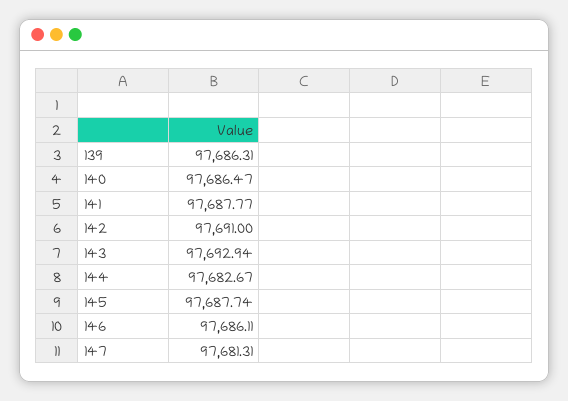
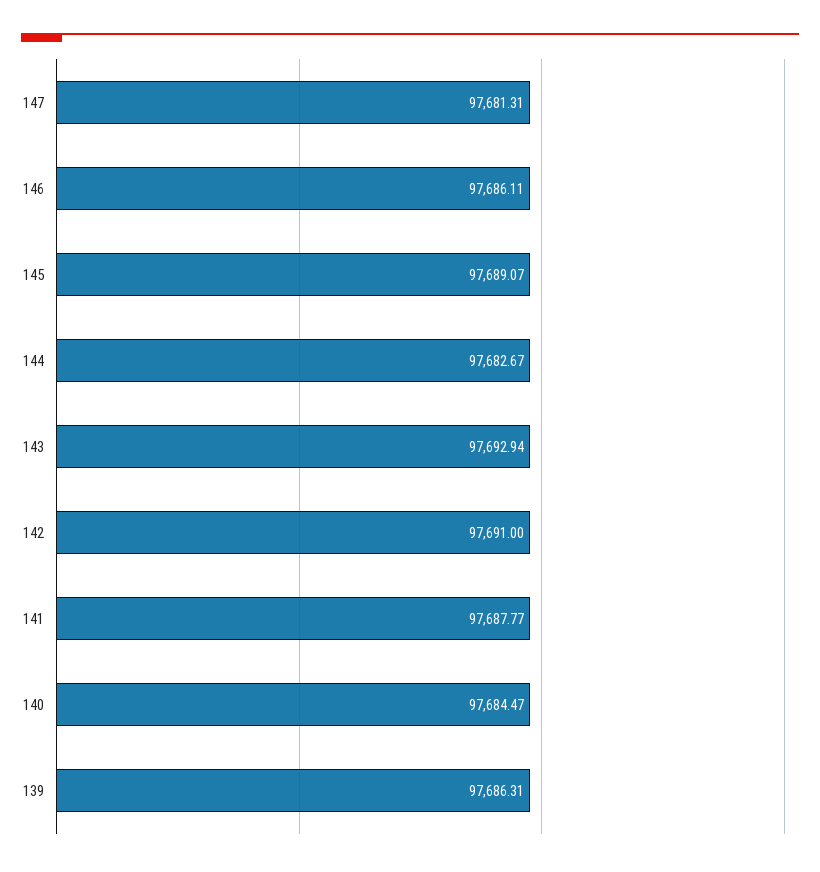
140: 97686.47 -> 97684.47
145: 97687.74 -> 97689.07

